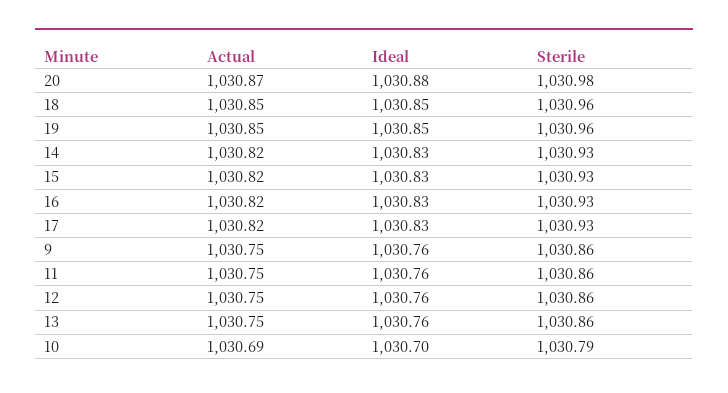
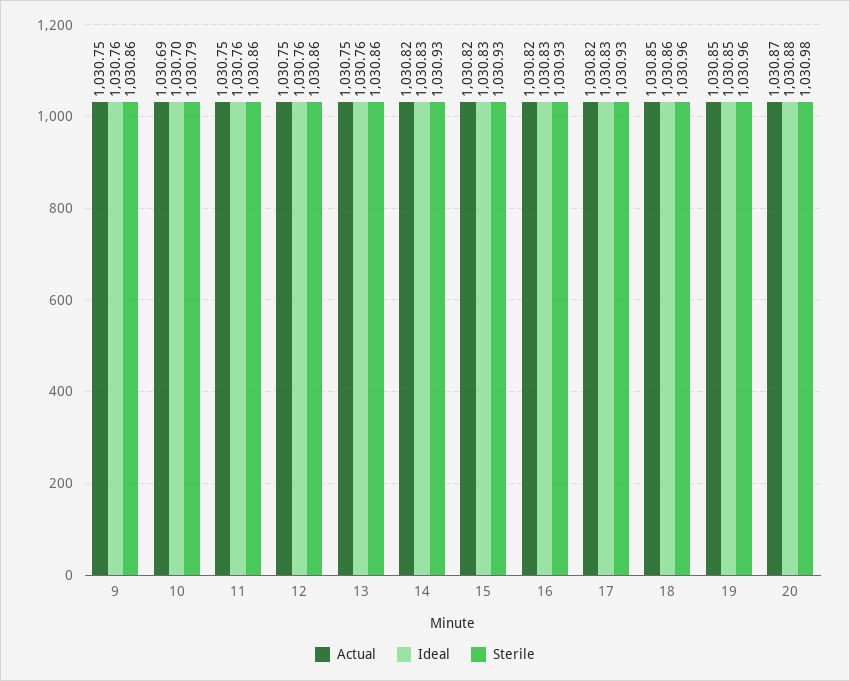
Ideal, 18: 1030.85 -> 1030.86

